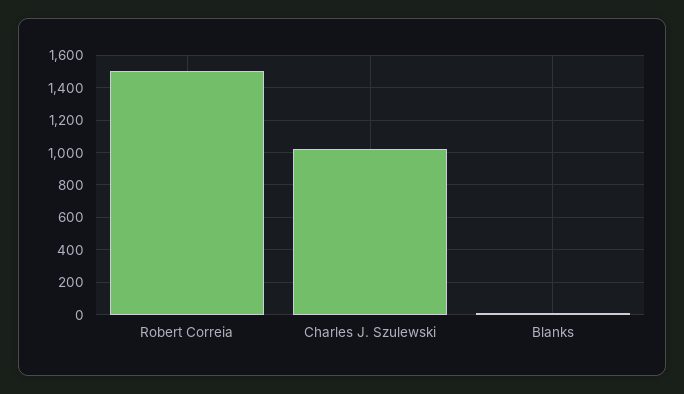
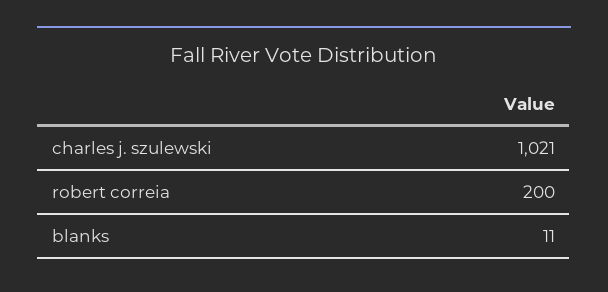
Robert Correia: 1500 -> 200

